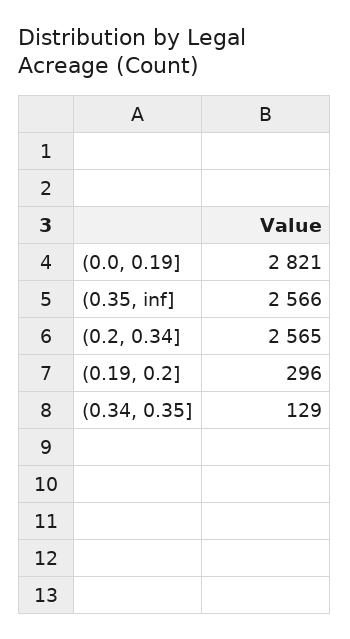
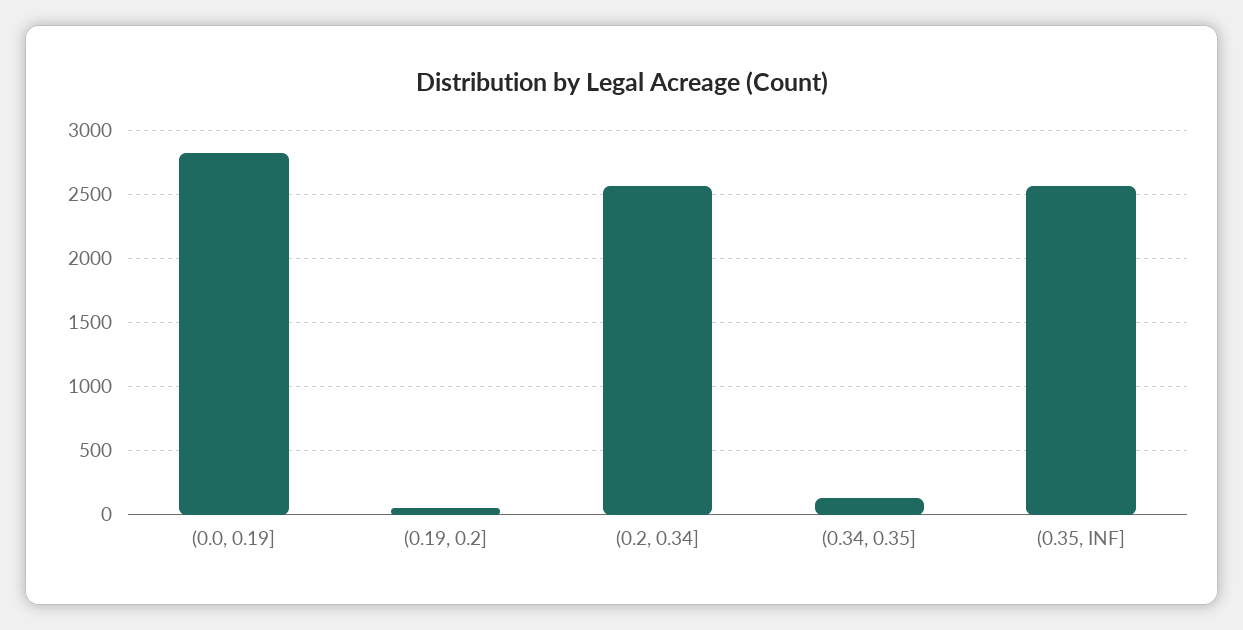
(0.19, 0.2]: 296 -> 50

